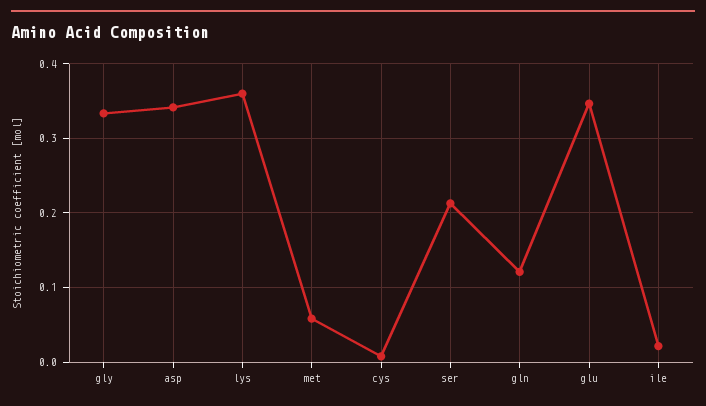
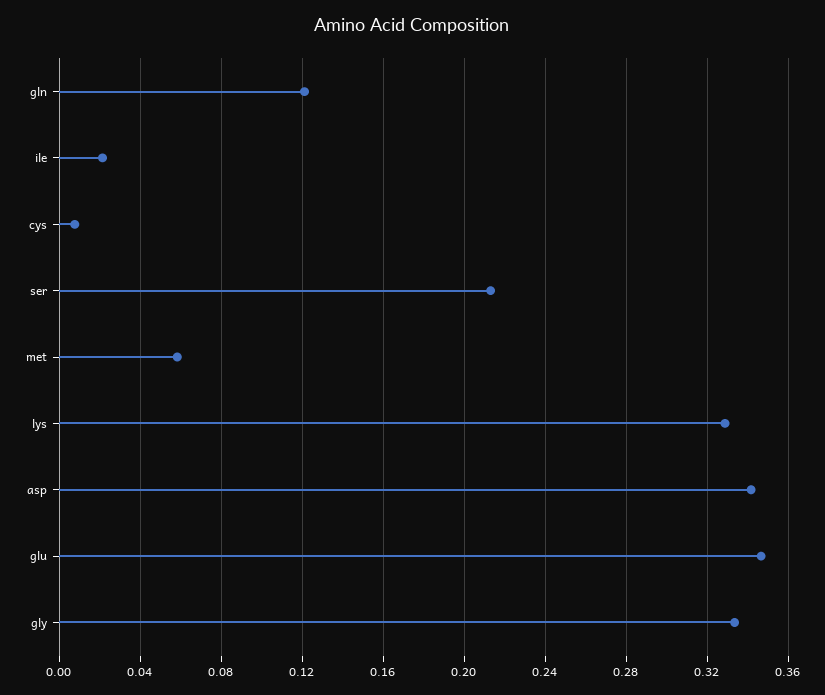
lys: 0.36 -> 0.33

